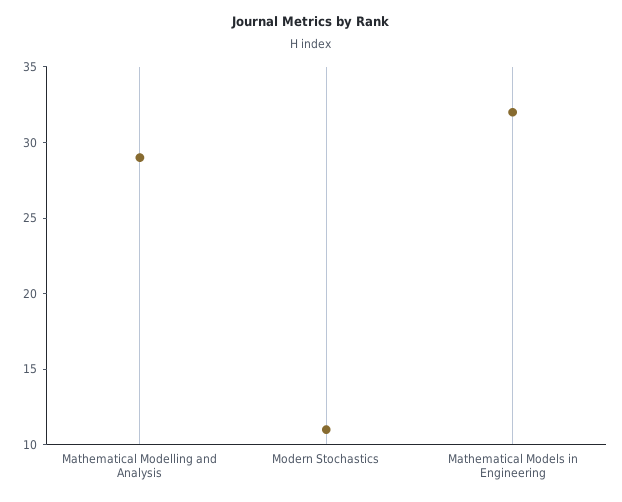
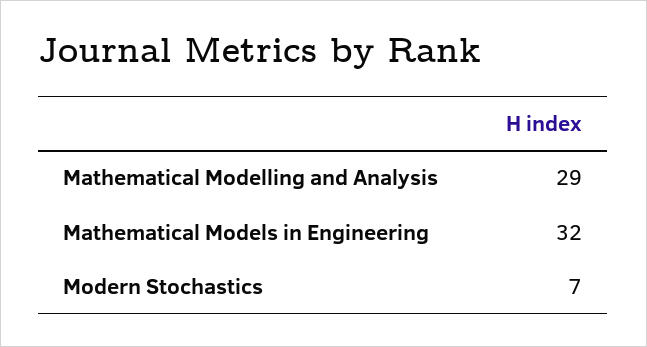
Modern Stochastics: 11 -> 7

